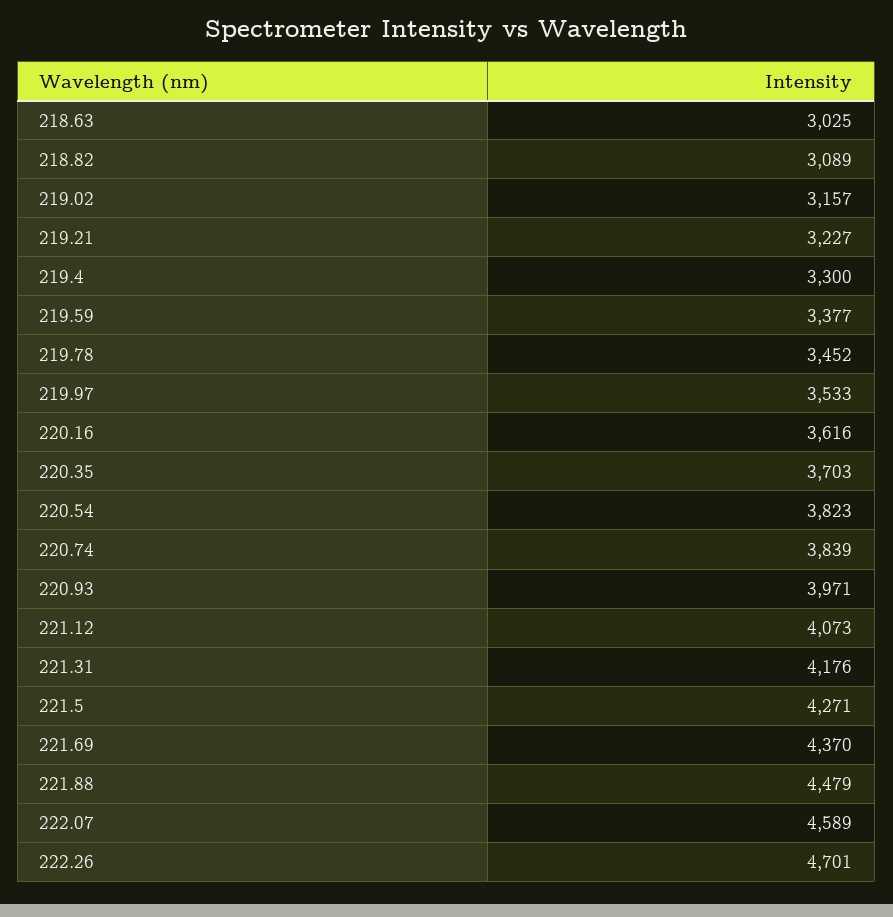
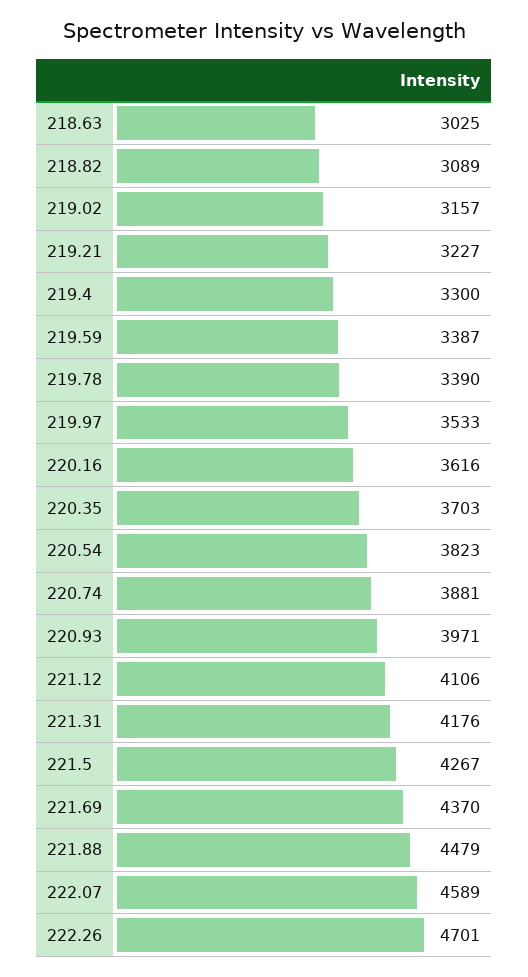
219.59: 3377 -> 3387
219.78: 3452 -> 3390
220.74: 3839 -> 3881
221.12: 4073 -> 4106
221.5: 4271 -> 4267

